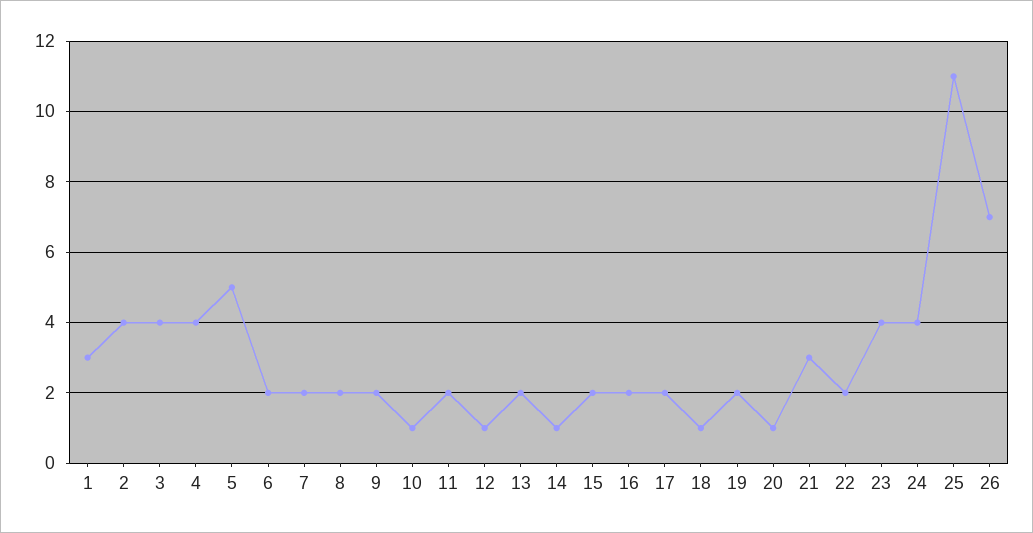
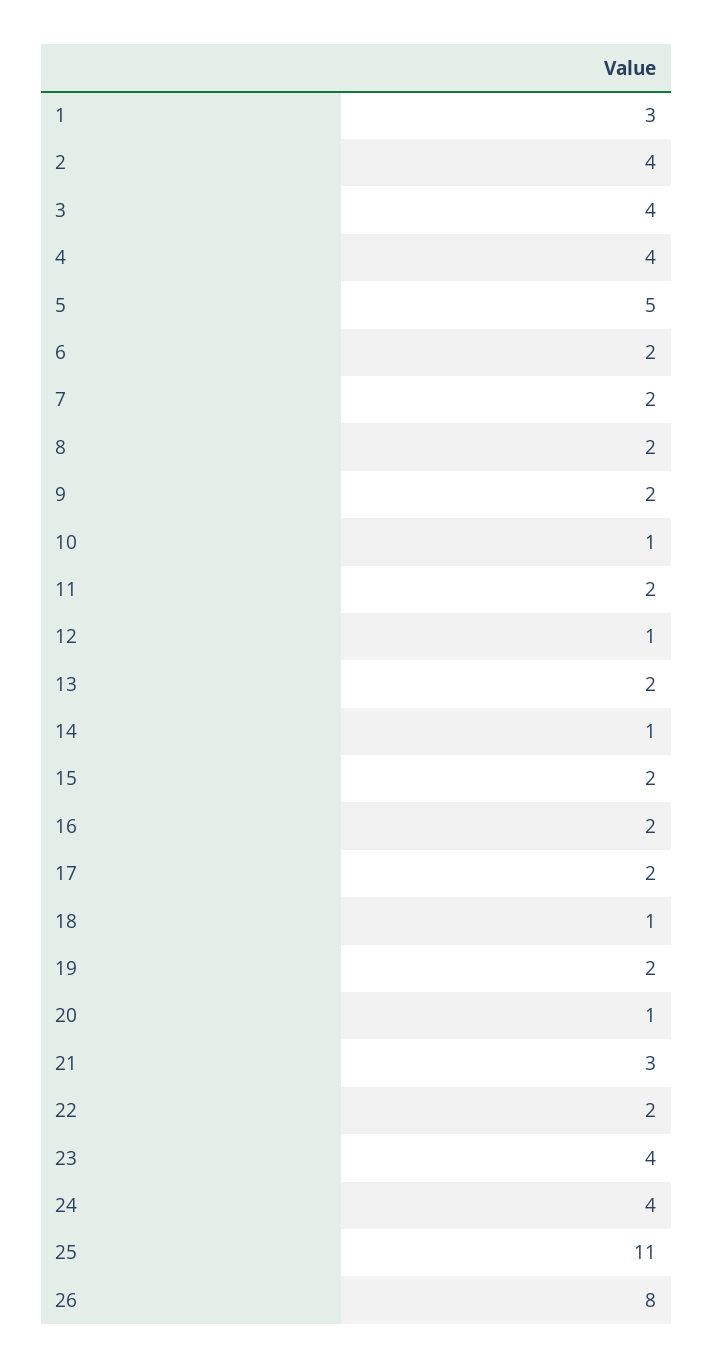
26: 7 -> 8

